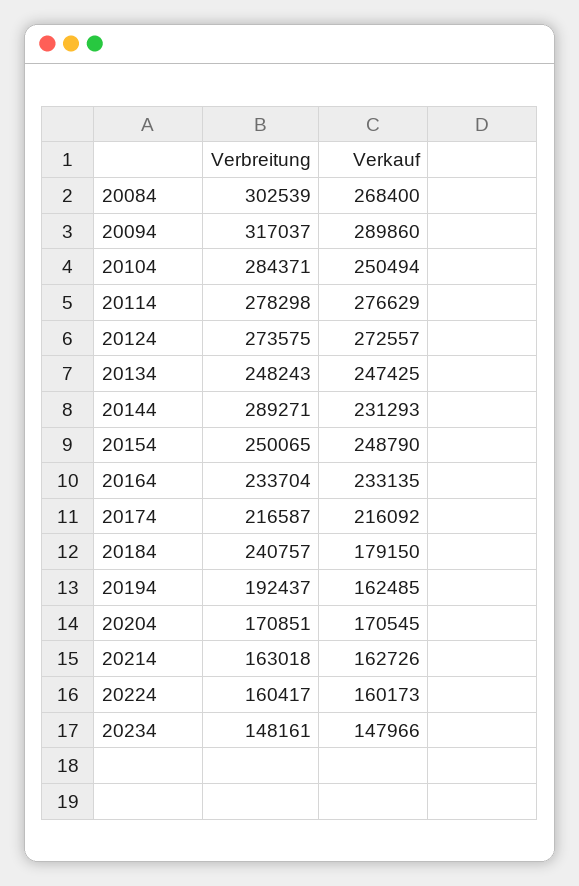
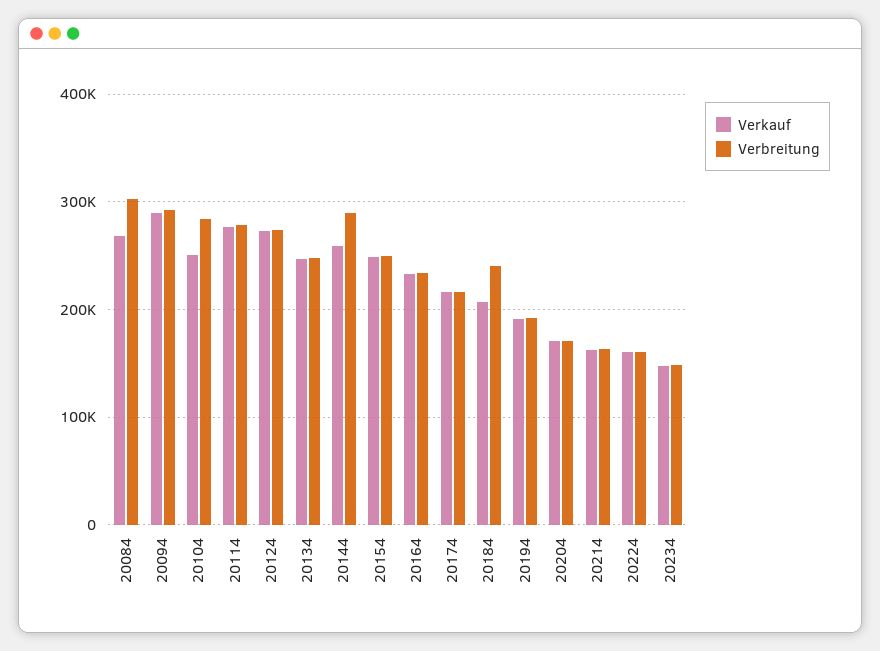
Verbreitung, 20094: 317037 -> 290000
Verkauf, 20144: 231293 -> 260000
Verkauf, 20184: 179150 -> 210000
Verkauf, 20194: 162485 -> 190000

